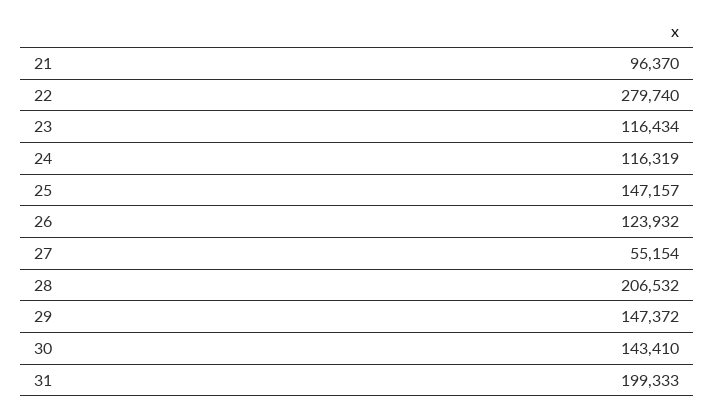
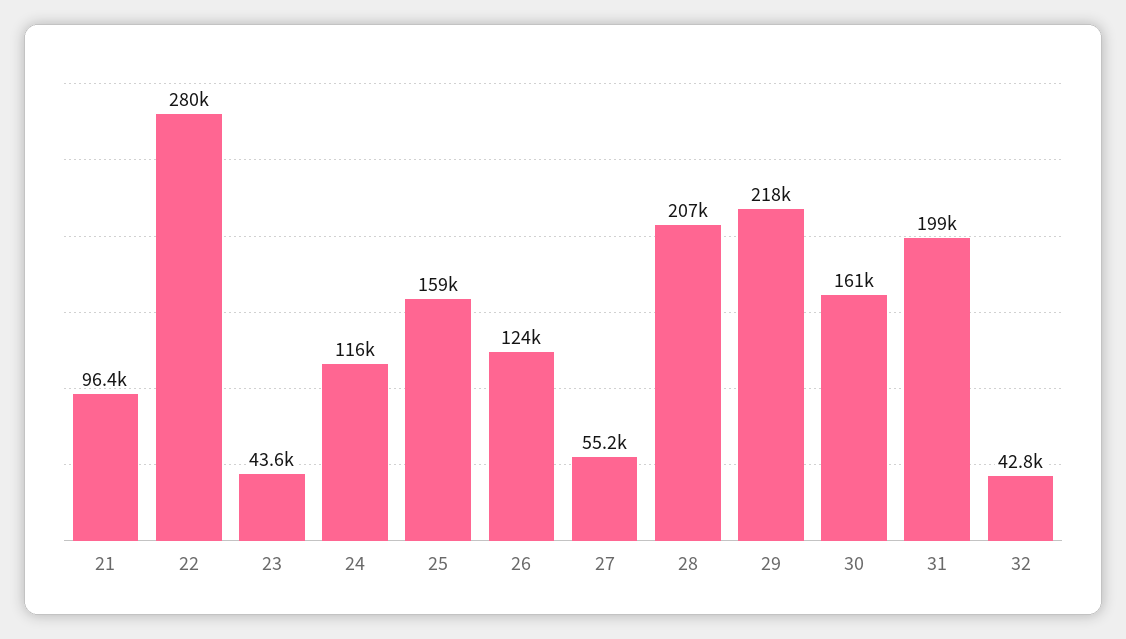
23: 116434 -> 43600
25: 147157 -> 159000
29: 147372 -> 218000
30: 143410 -> 161000
32: none -> 42800

